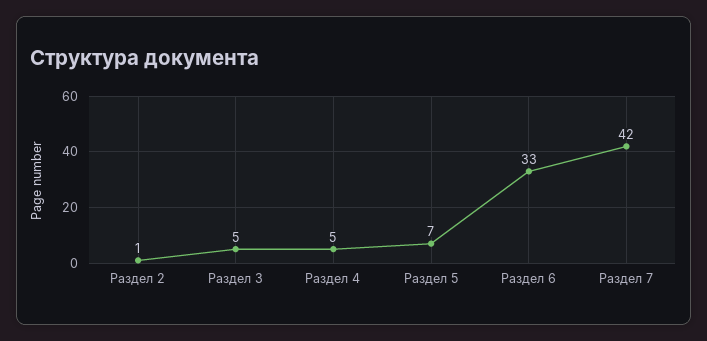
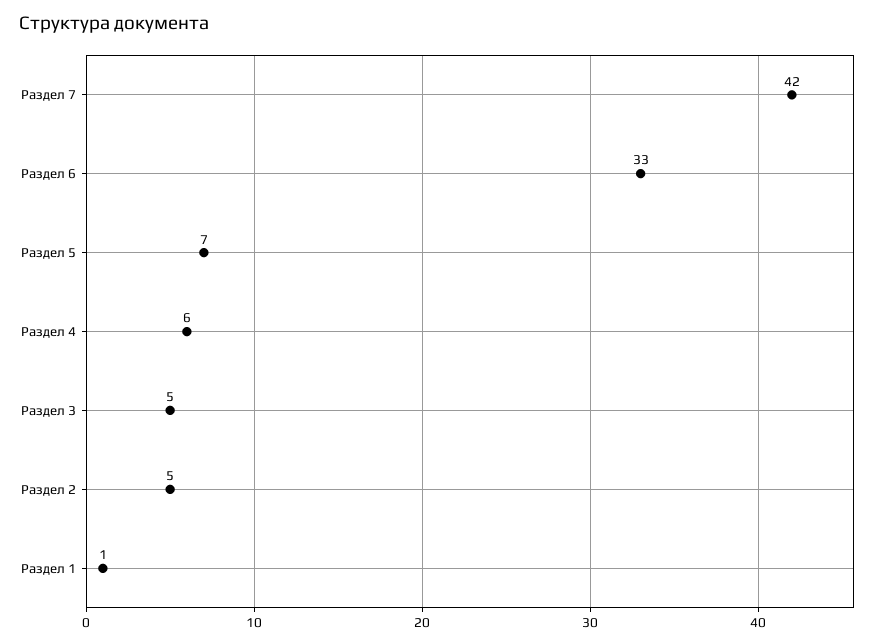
Раздел 2: 1 -> 5
Раздел 4: 5 -> 6
Раздел 1: none -> 1

